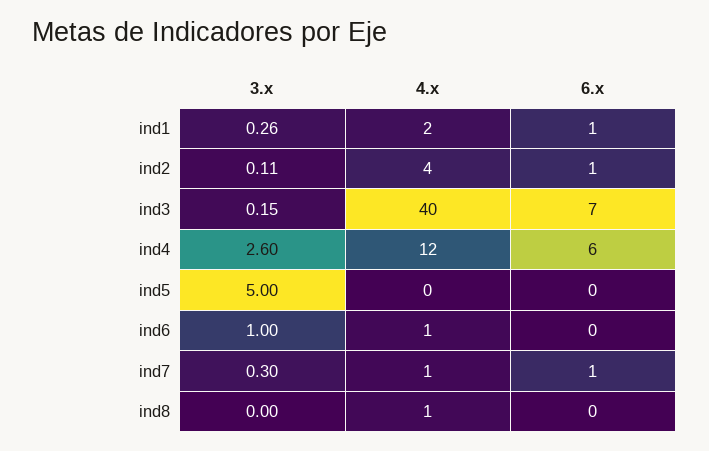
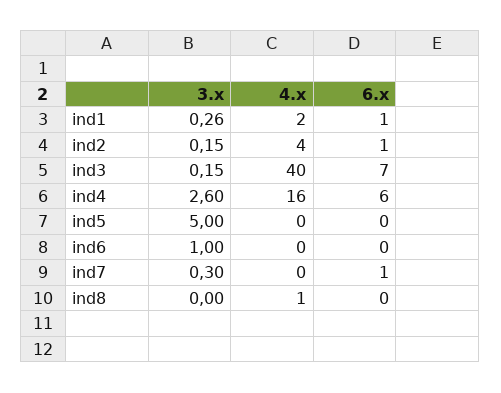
3.x, ind2: 0.11 -> 0.15
4.x, ind4: 12 -> 16
4.x, ind6: 1 -> 0
4.x, ind7: 1 -> 0

